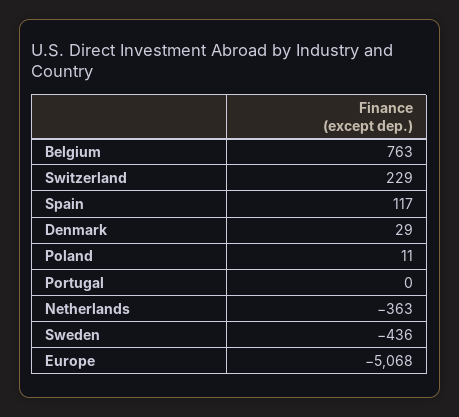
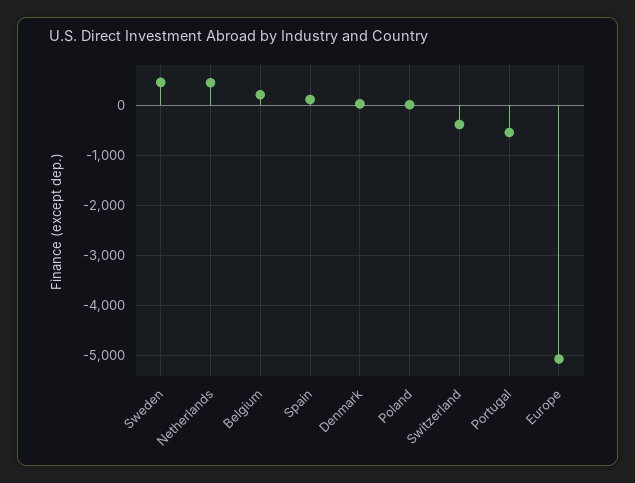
Belgium: 763 -> 200
Switzerland: 229 -> -400
Portugal: 0 -> -600
Netherlands: -363 -> 400
Sweden: -436 -> 400

